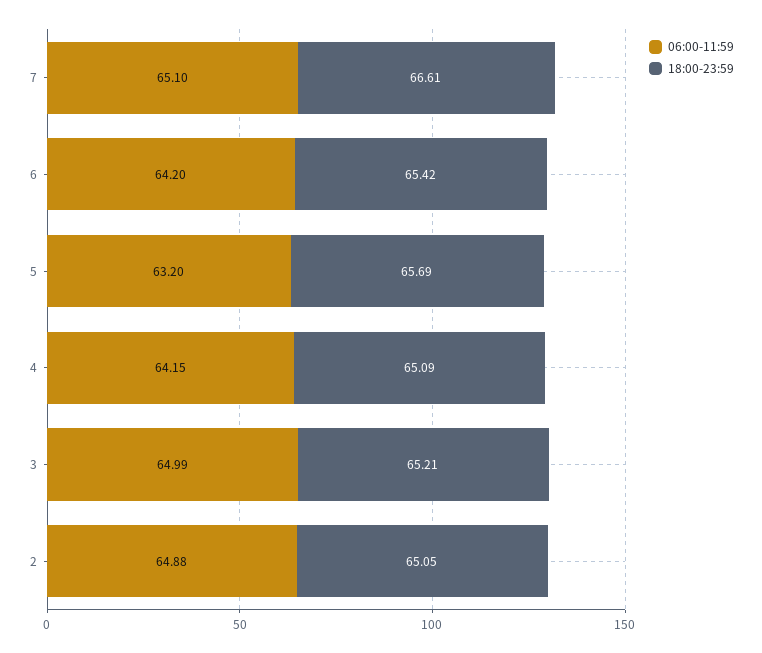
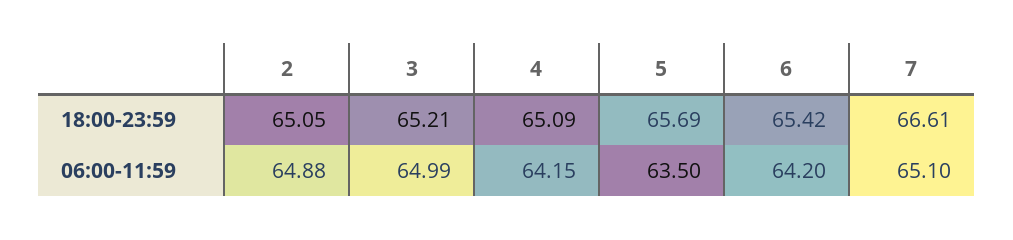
06:00-11:59, 5: 63.2 -> 63.5

